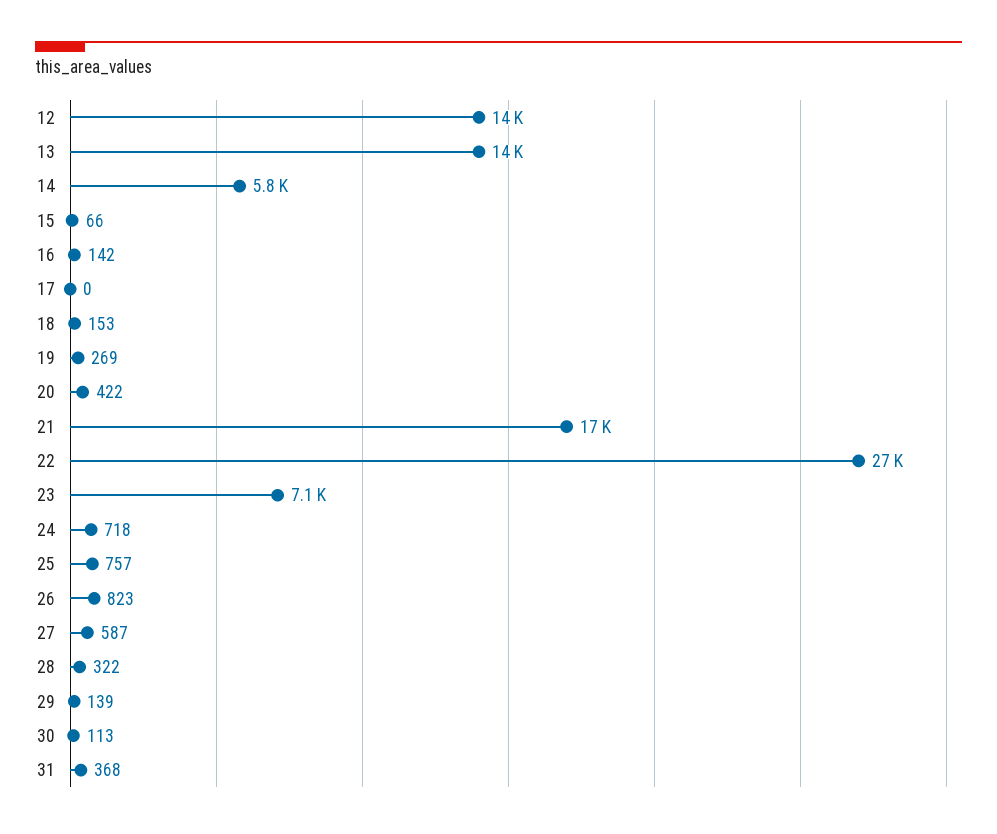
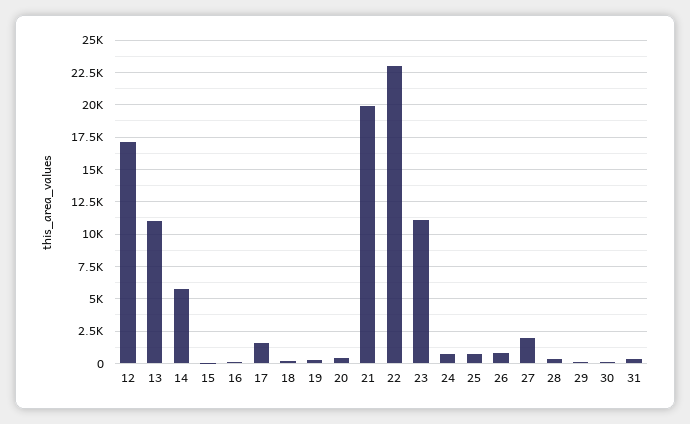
12: 14000 -> 17000
13: 14000 -> 11000
17: 0 -> 1500
21: 17000 -> 20000
22: 27000 -> 23000
23: 7100 -> 11000
27: 587 -> 2000

